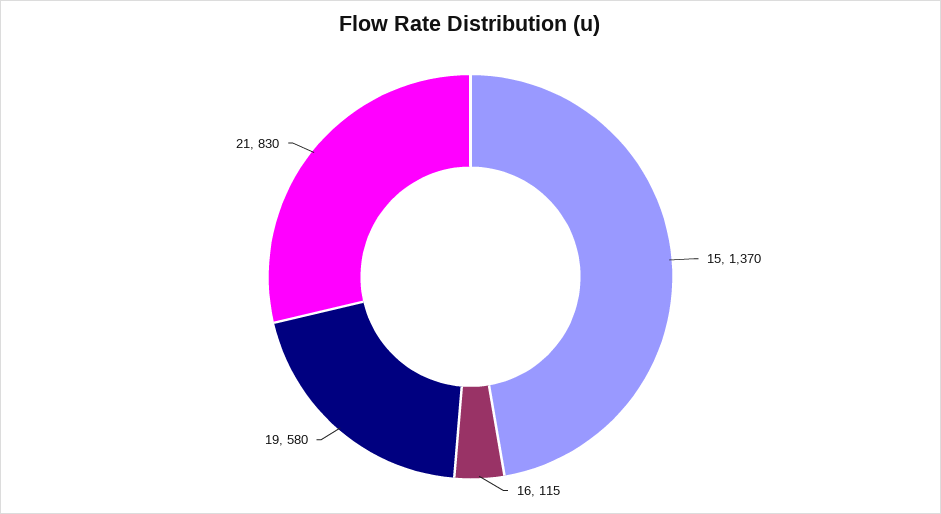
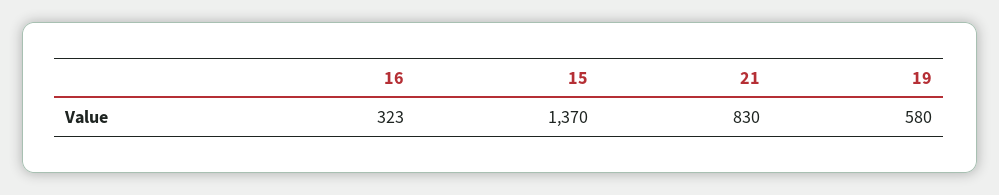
16: 115 -> 323

